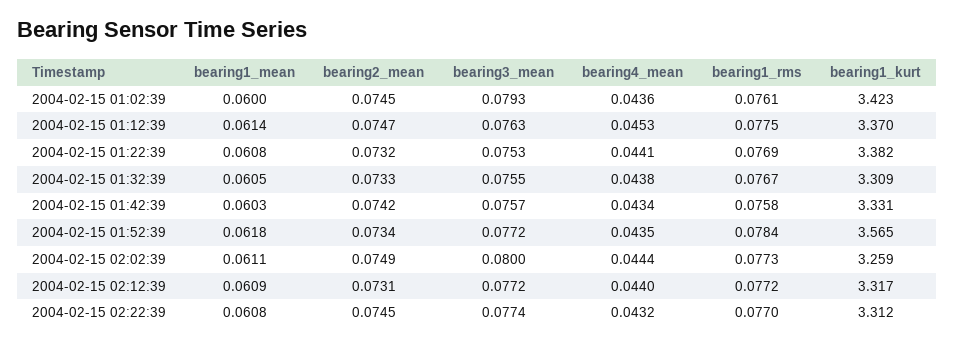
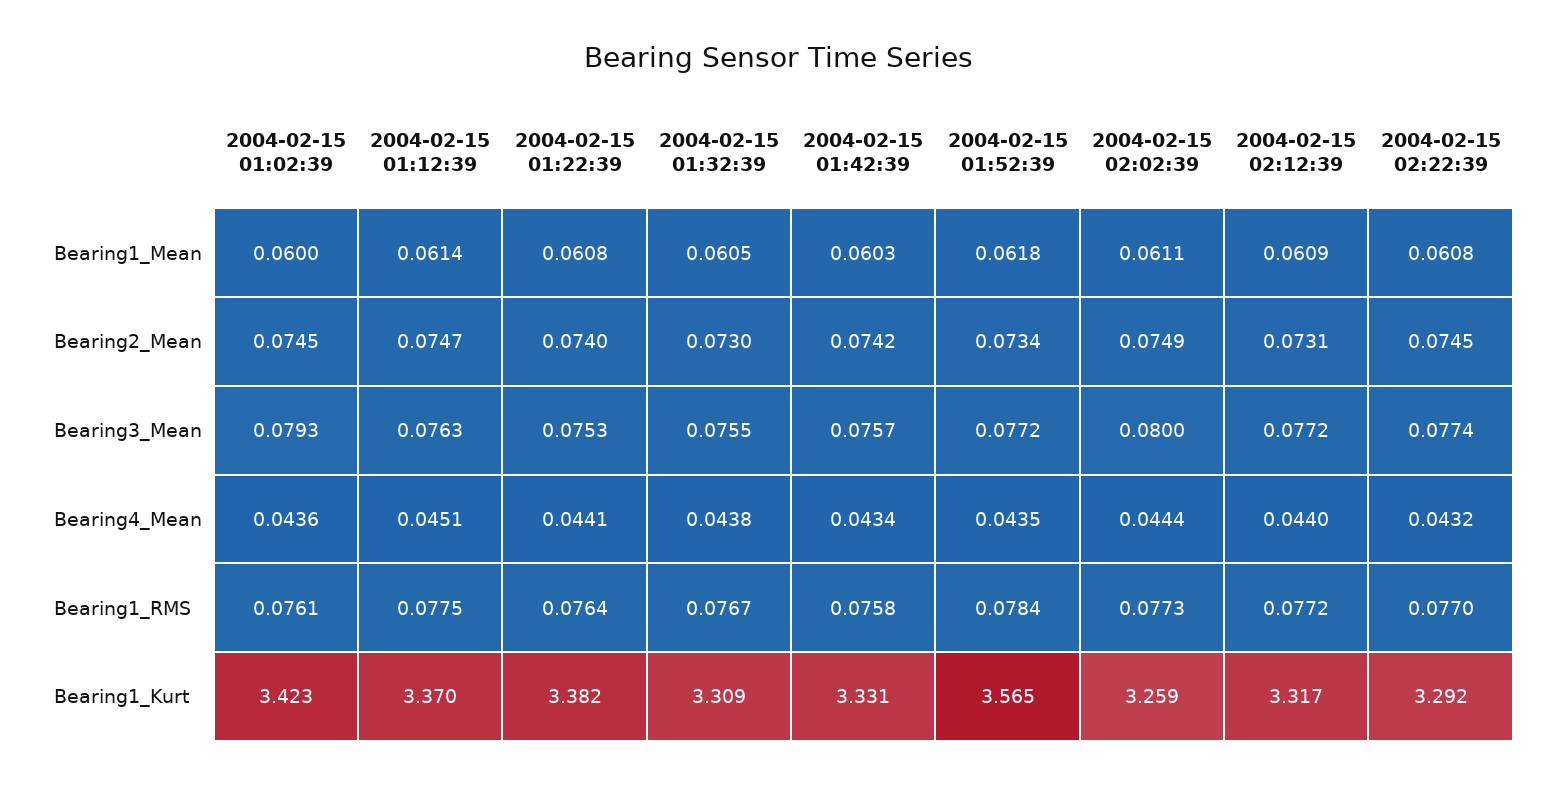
bearing4_mean, 2004-02-15 01:12:39: 0.0453 -> 0.0451
bearing2_mean, 2004-02-15 01:22:39: 0.0732 -> 0.074
bearing1_rms, 2004-02-15 01:22:39: 0.0769 -> 0.0764
bearing2_mean, 2004-02-15 01:32:39: 0.0733 -> 0.073
bearing1_kurt, 2004-02-15 02:22:39: 3.312 -> 3.292

